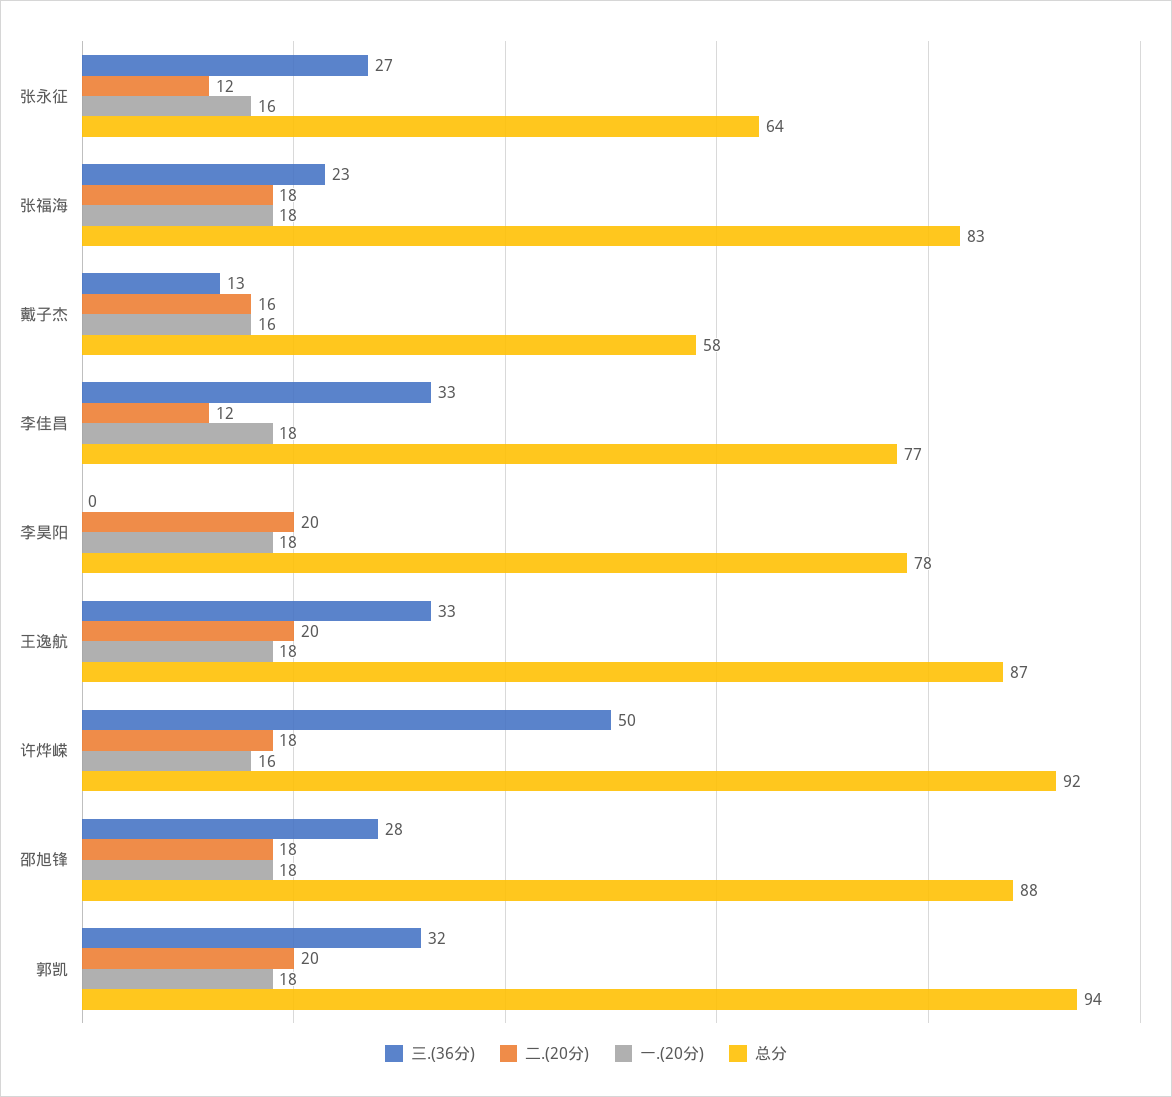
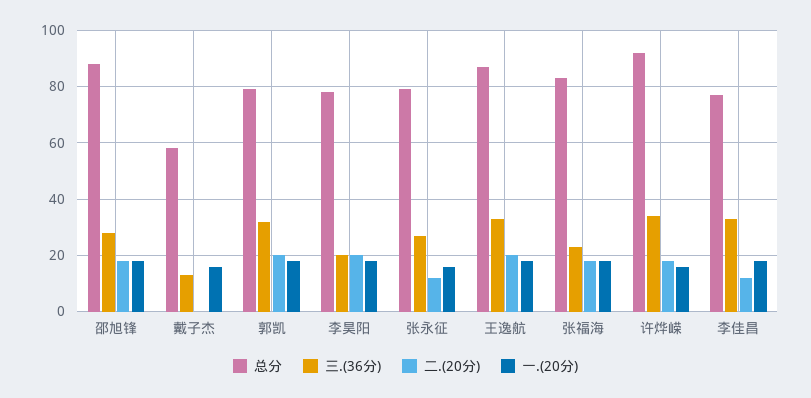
总分, 张永征: 64 -> 80
二.(20分), 戴子杰: 16 -> 0
三.(36分), 李昊阳: 0 -> 20
三.(36分), 许烨嵘: 50 -> 35
总分, 郭凯: 94 -> 80

